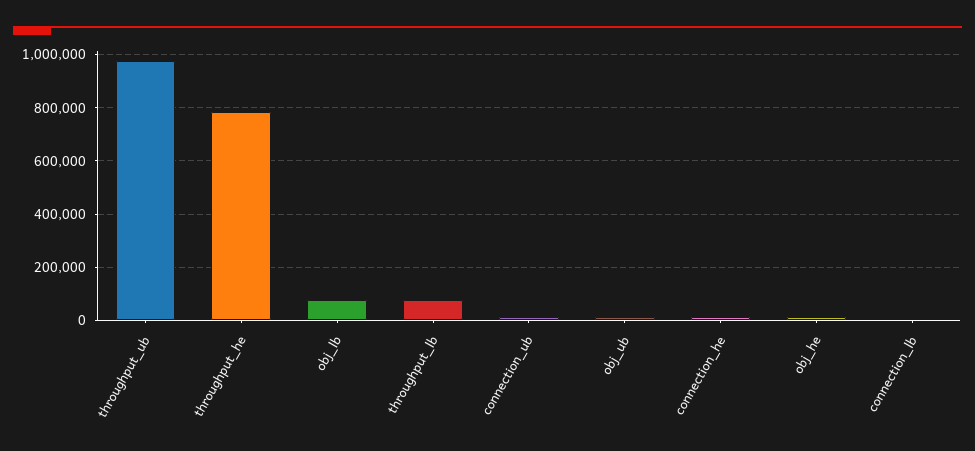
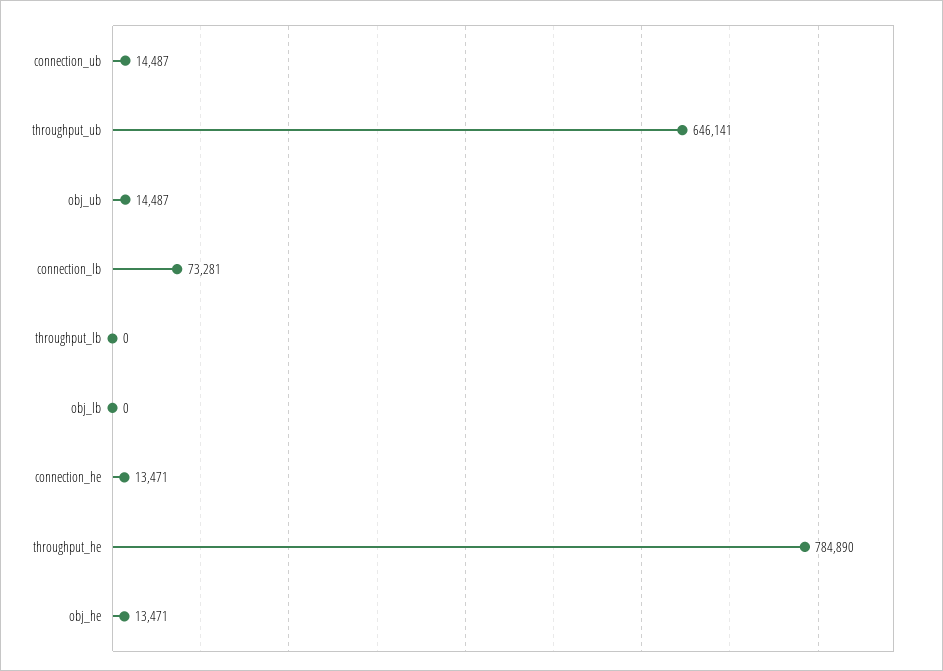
throughput_ub: 975000 -> 646141
obj_lb: 75000 -> 0
throughput_lb: 75000 -> 0
connection_lb: 0 -> 73281

